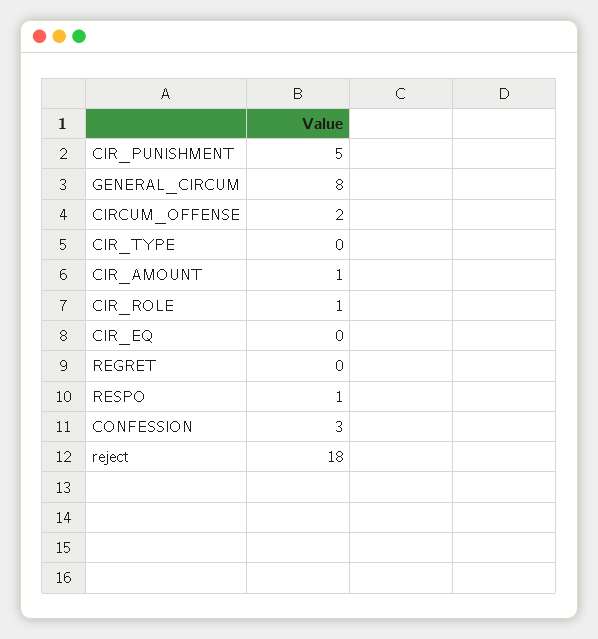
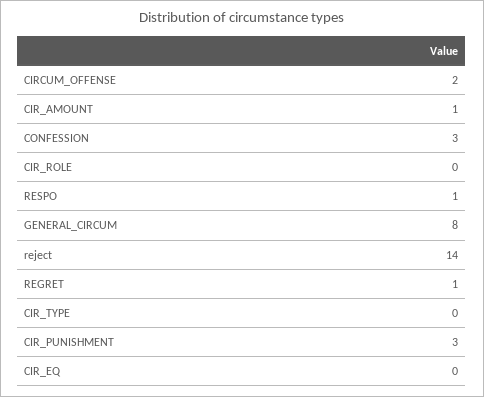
CIR_PUNISHMENT: 5 -> 3
CIR_ROLE: 1 -> 0
REGRET: 0 -> 1
reject: 18 -> 14

